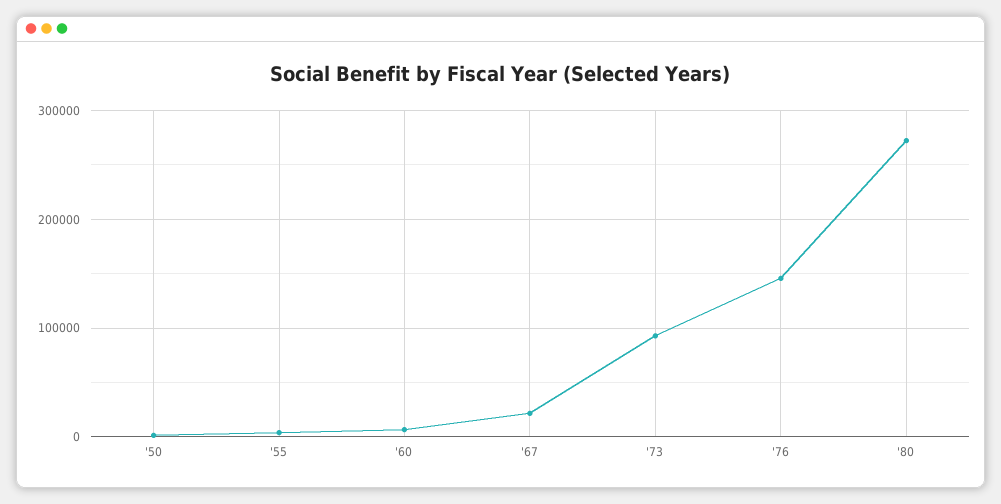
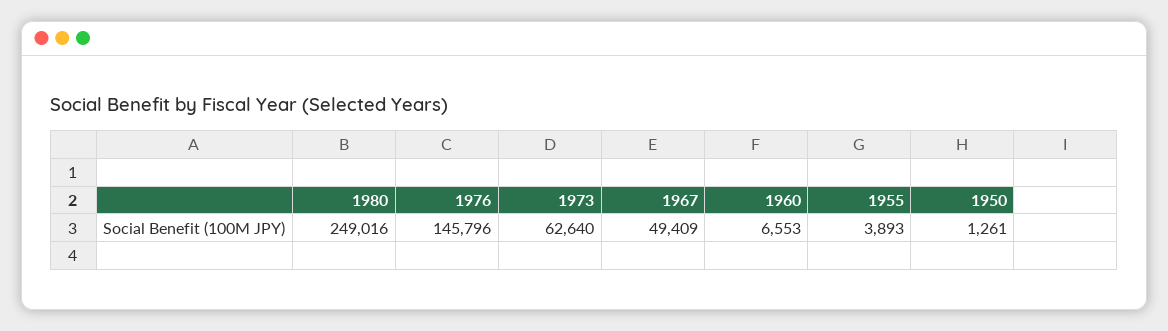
'67: 20000 -> 49409
'73: 90000 -> 62640
'80: 270000 -> 249016

